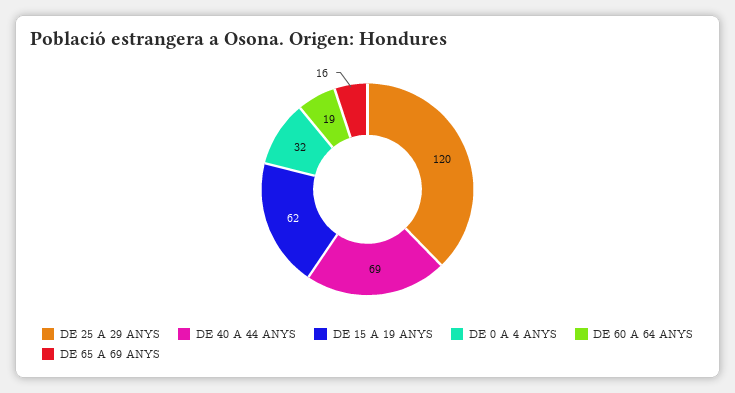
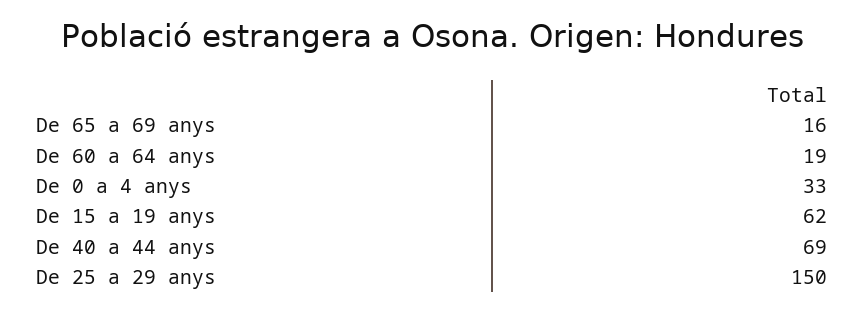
DE 25 A 29 ANYS: 120 -> 150
DE 0 A 4 ANYS: 32 -> 33

